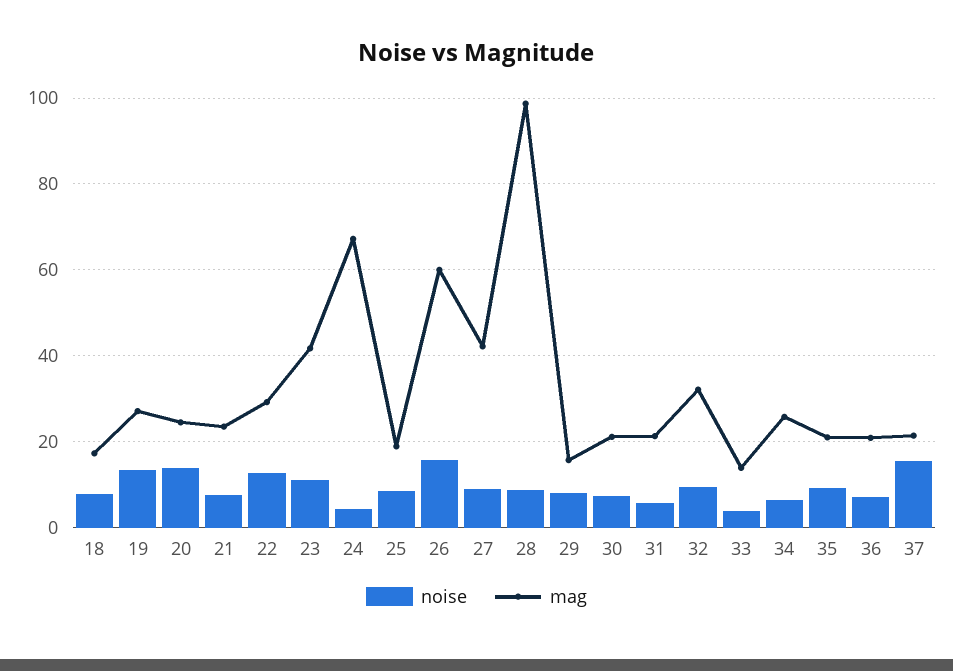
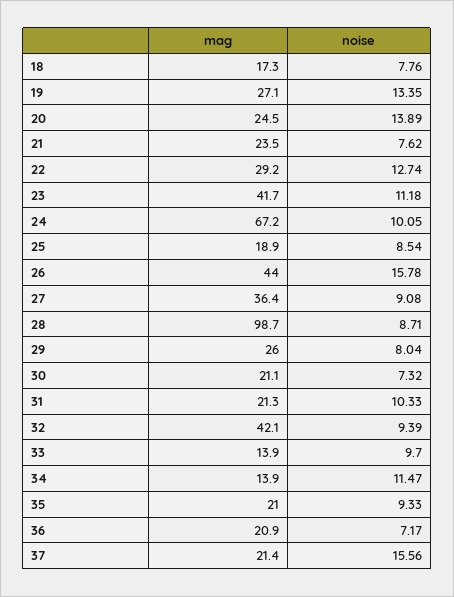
noise, 24: 4 -> 10.05
mag, 26: 60 -> 44
mag, 27: 42 -> 36.4
mag, 29: 16 -> 26
noise, 31: 6 -> 10.33
mag, 32: 32 -> 42.1
noise, 33: 4 -> 9.7
noise, 34: 6 -> 11.47
mag, 34: 26 -> 13.9

